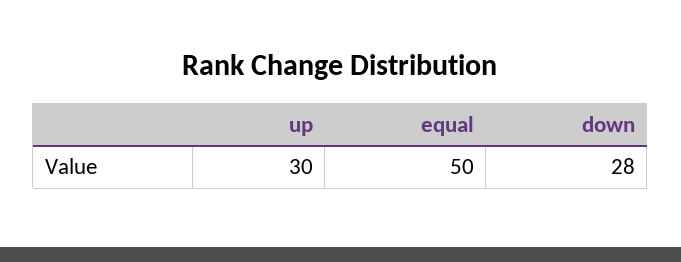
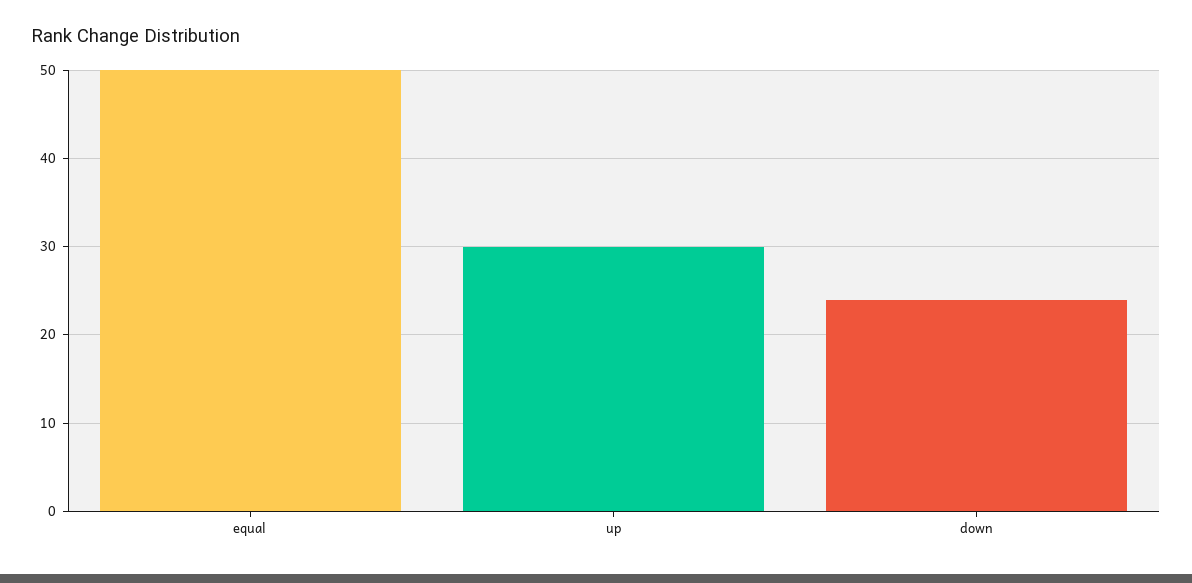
down: 28 -> 24

